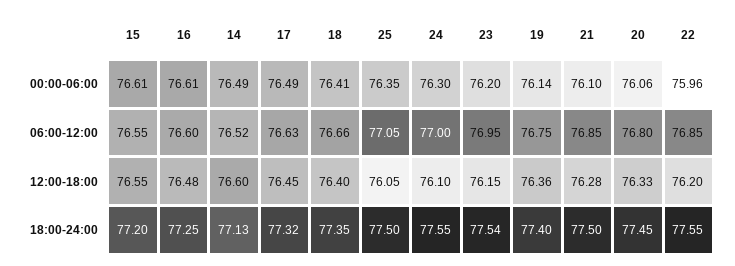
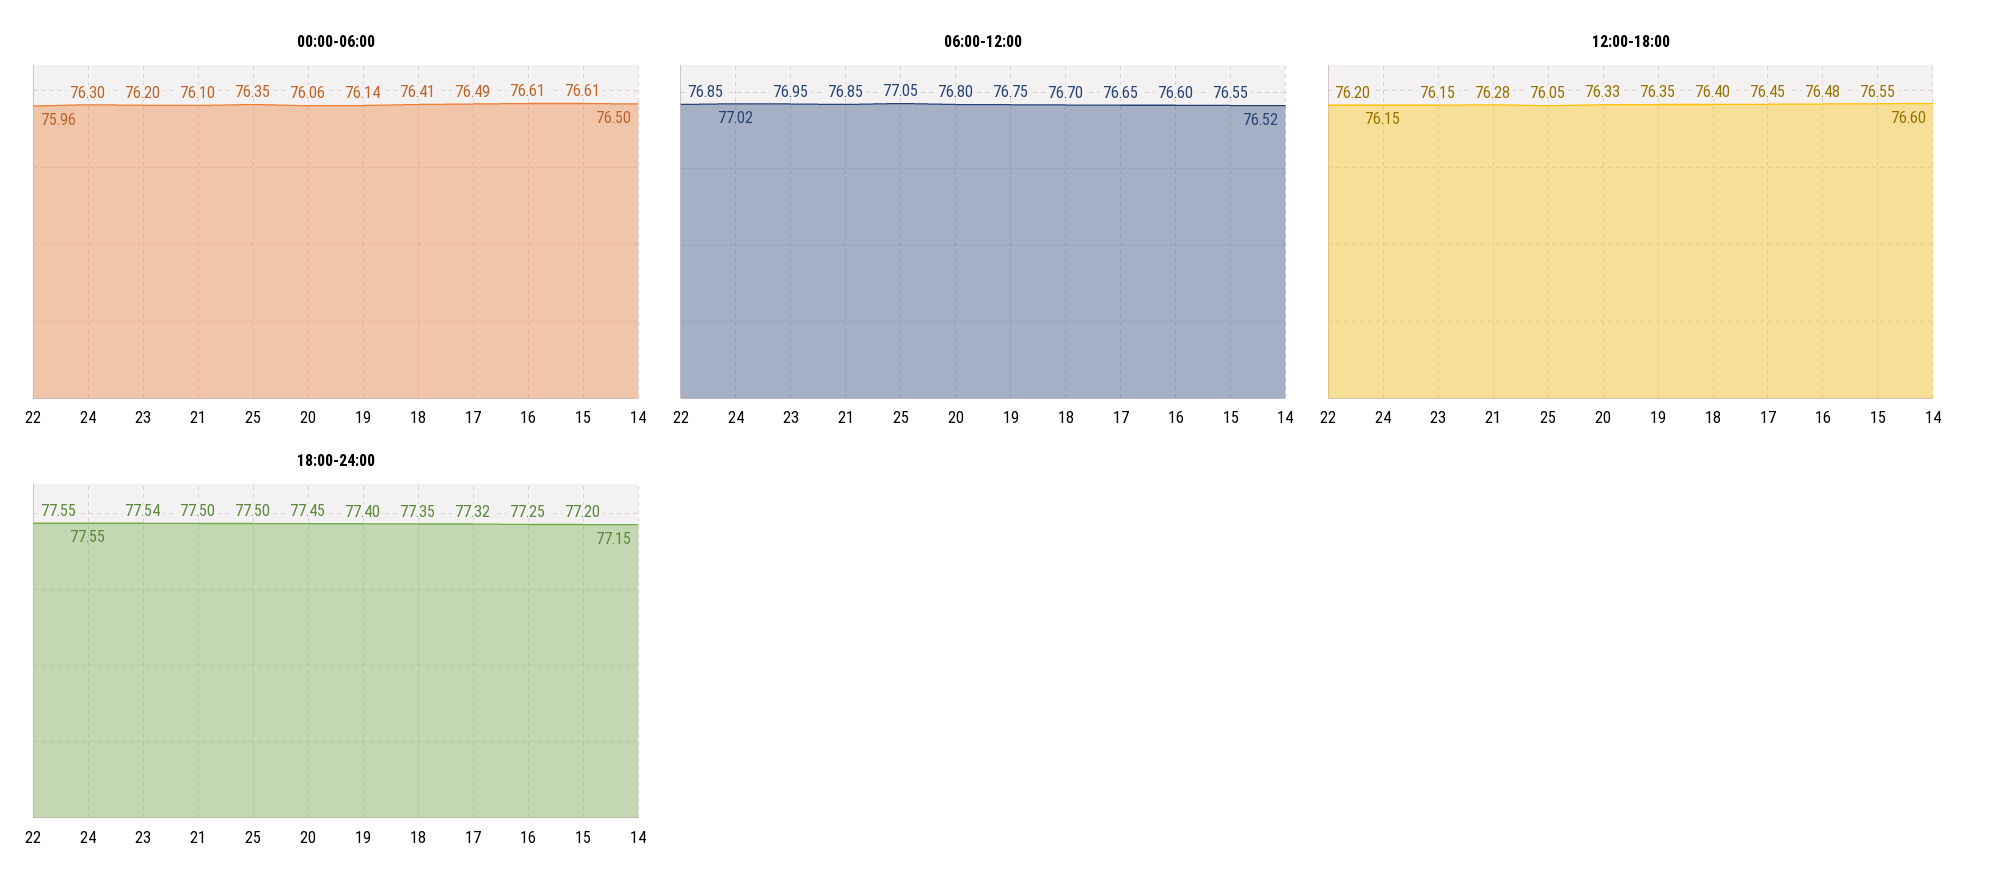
00:00-06:00, 14: 76.49 -> 76.5
06:00-12:00, 17: 76.63 -> 76.65
06:00-12:00, 18: 76.66 -> 76.7
06:00-12:00, 24: 77 -> 77.02
12:00-18:00, 24: 76.1 -> 76.15
12:00-18:00, 19: 76.36 -> 76.35
18:00-24:00, 14: 77.13 -> 77.15

